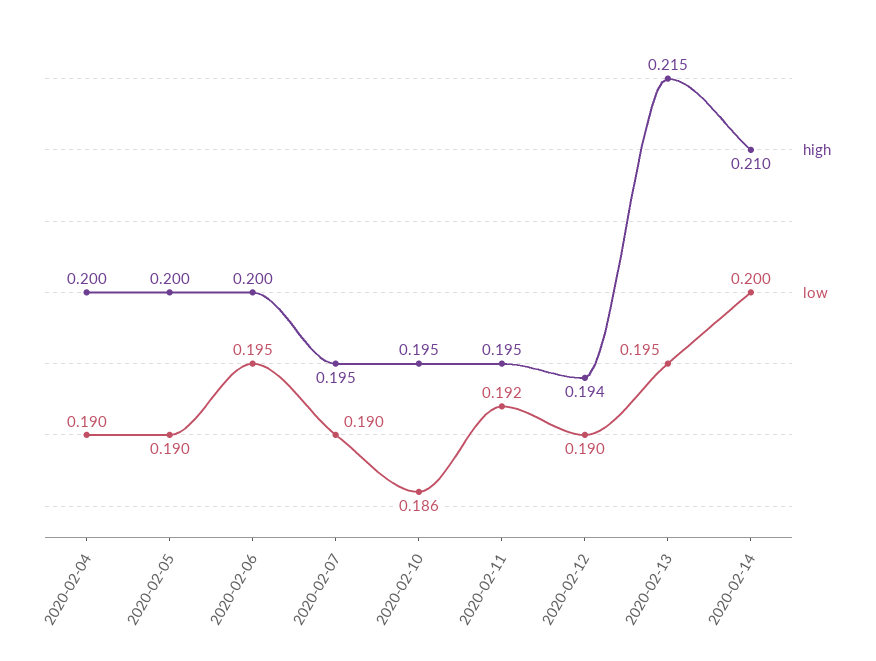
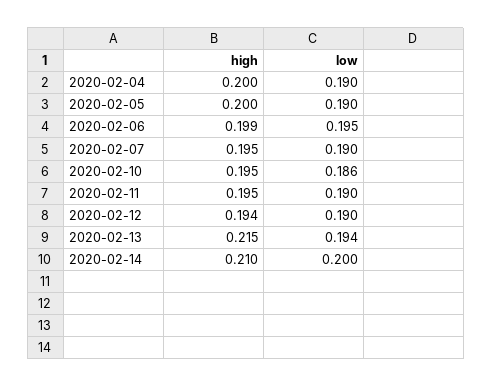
high, 2020-02-06: 0.2 -> 0.199
low, 2020-02-11: 0.192 -> 0.19
low, 2020-02-13: 0.195 -> 0.194

